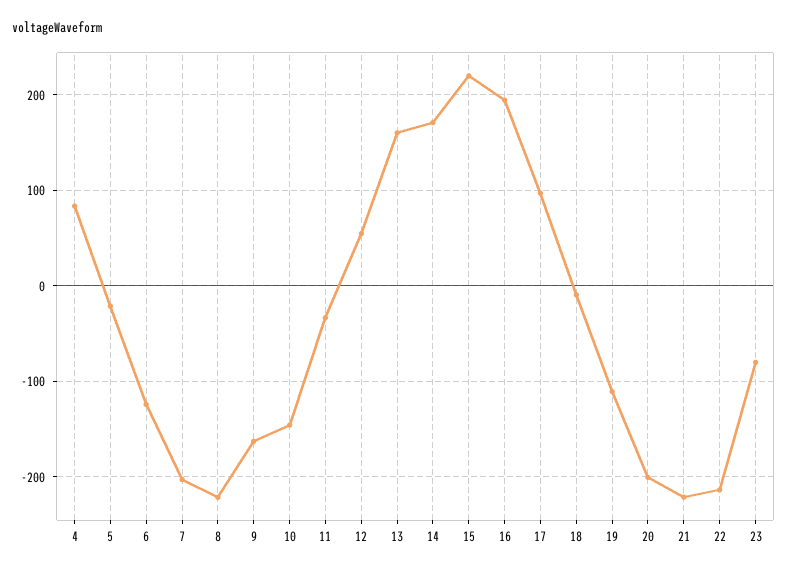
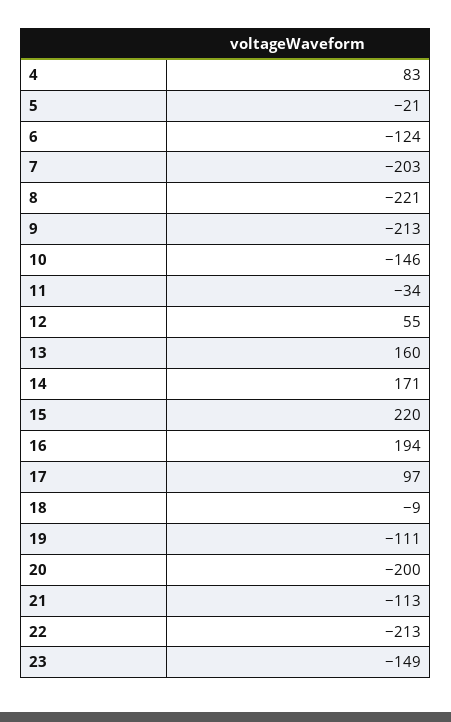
9: -160 -> -213
21: -220 -> -113
23: -80 -> -149

